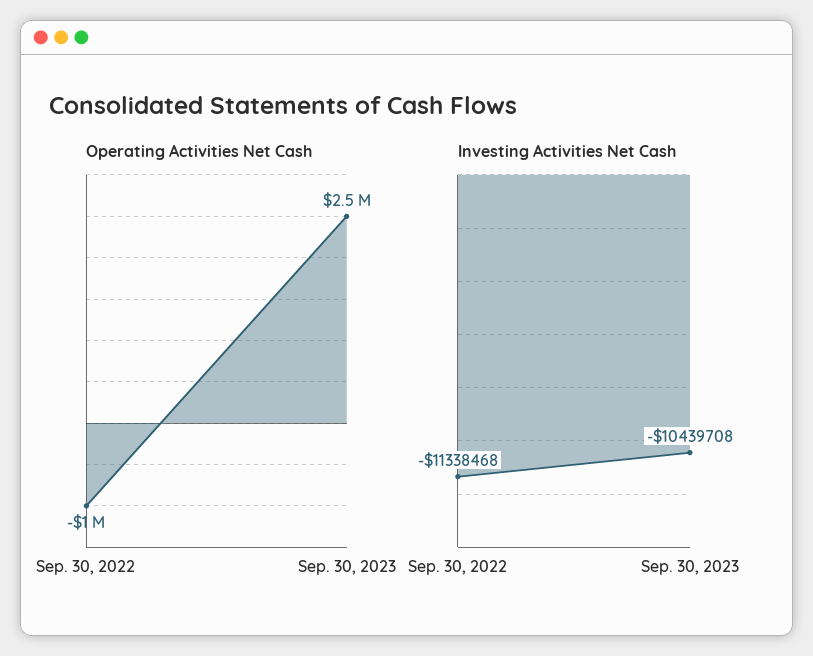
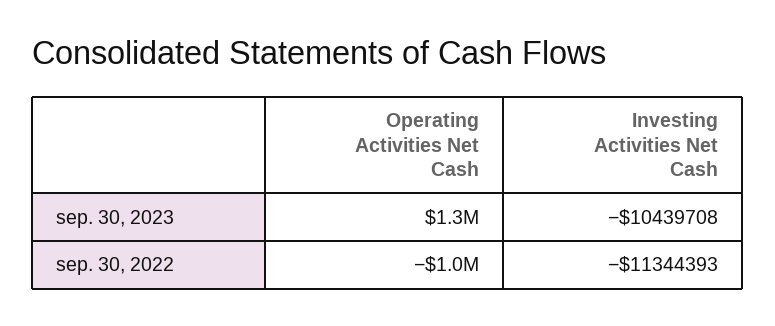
Operating Activities Net Cash, Sep. 30, 2023: 2500000 -> 1300000
Investing Activities Net Cash, Sep. 30, 2022: -11338468 -> -11344393

